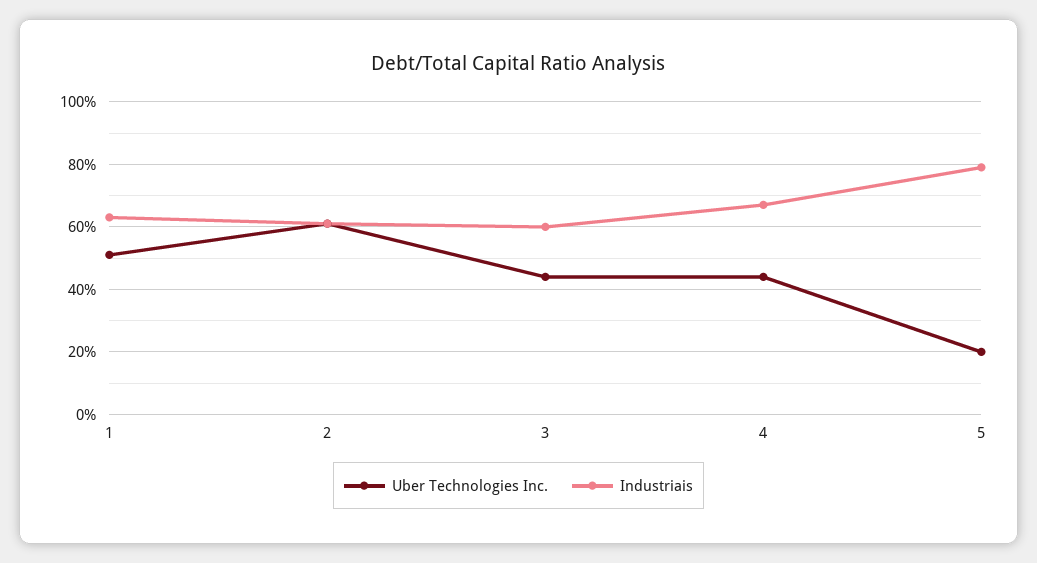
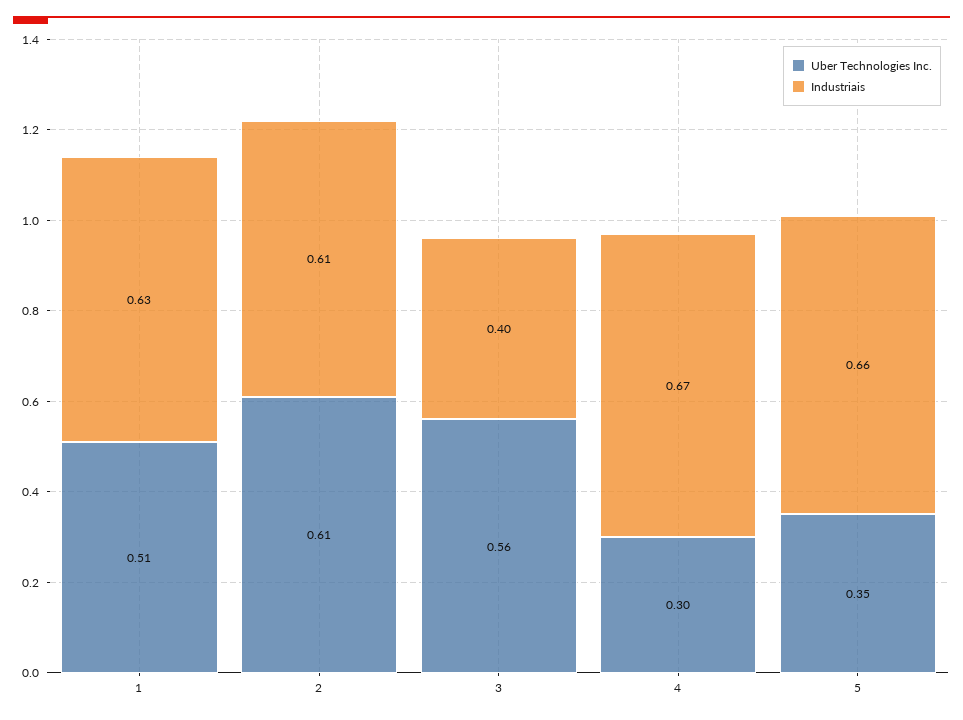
Uber Technologies Inc., 3: 0.45 -> 0.56
Industriais, 3: 0.6 -> 0.4
Uber Technologies Inc., 4: 0.45 -> 0.3
Uber Technologies Inc., 5: 0.2 -> 0.35
Industriais, 5: 0.8 -> 0.66

